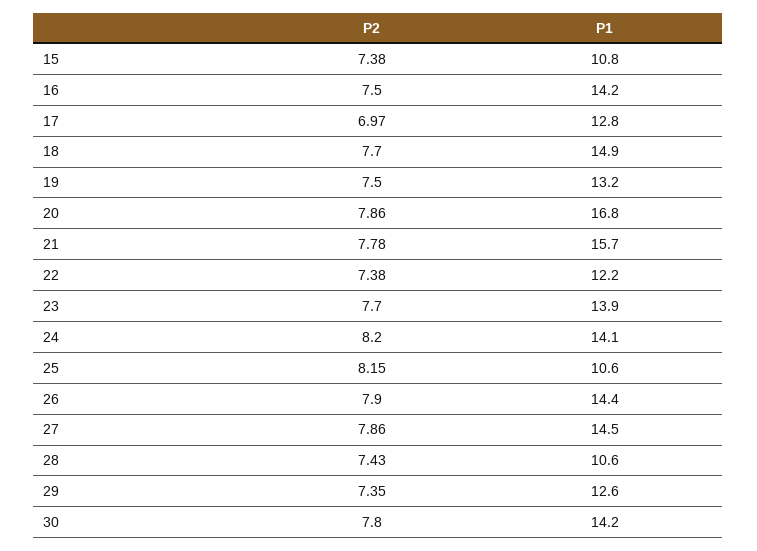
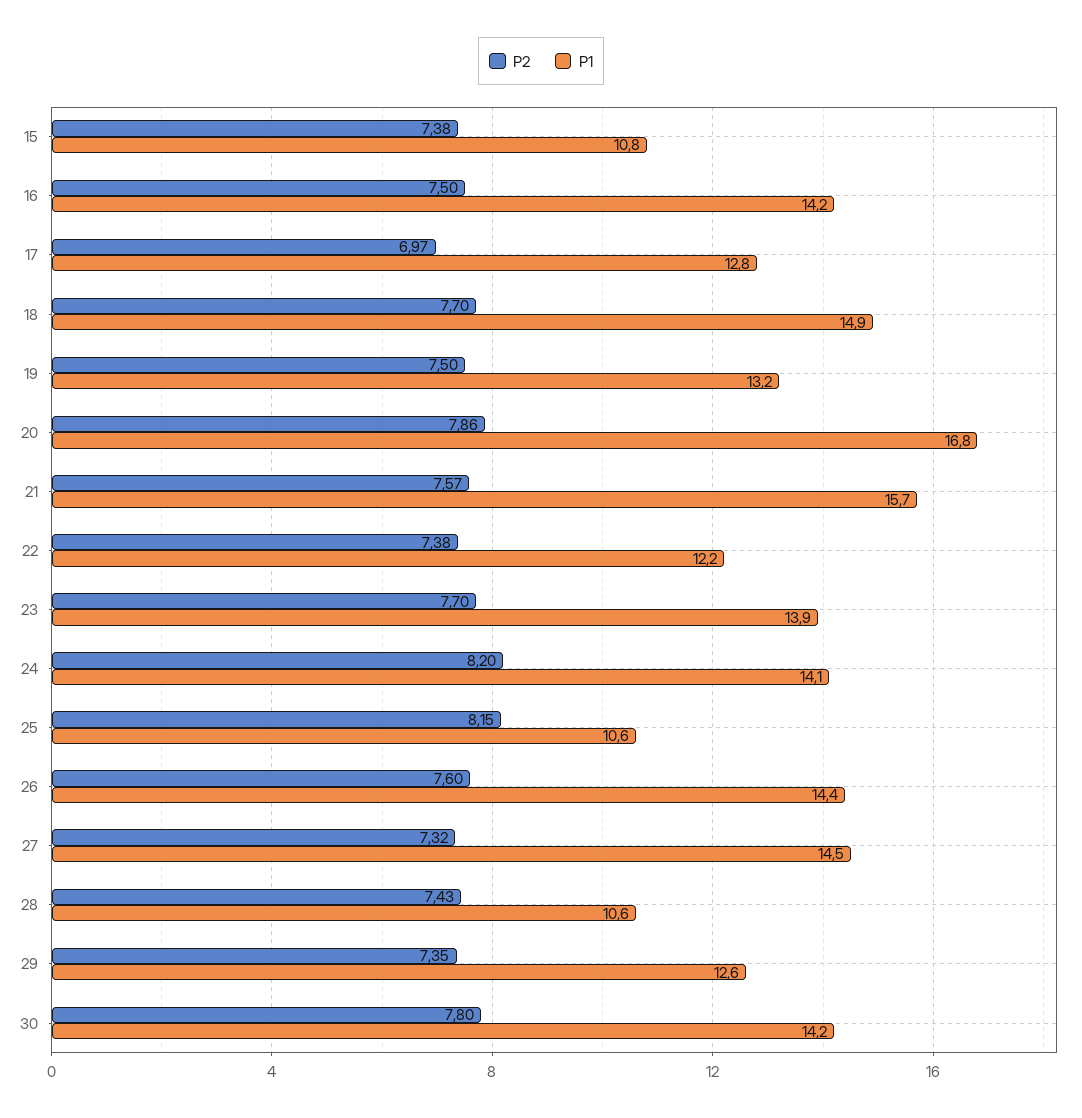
P2, 21: 7.78 -> 7.57
P2, 26: 7.9 -> 7.6
P2, 27: 7.86 -> 7.32

